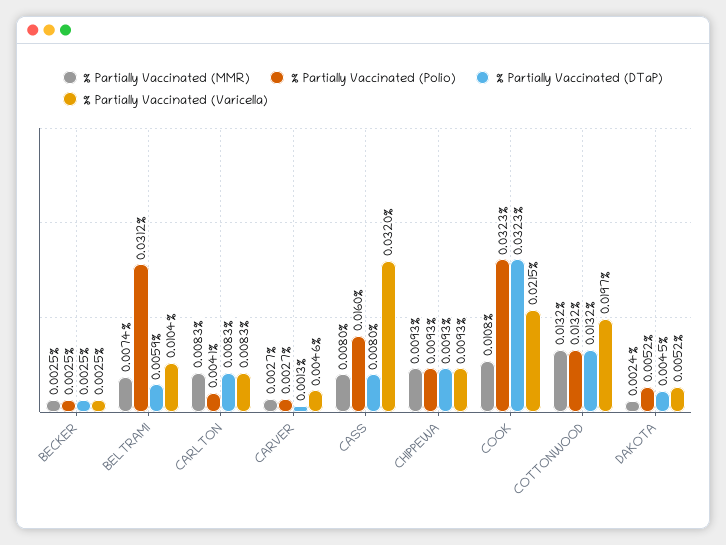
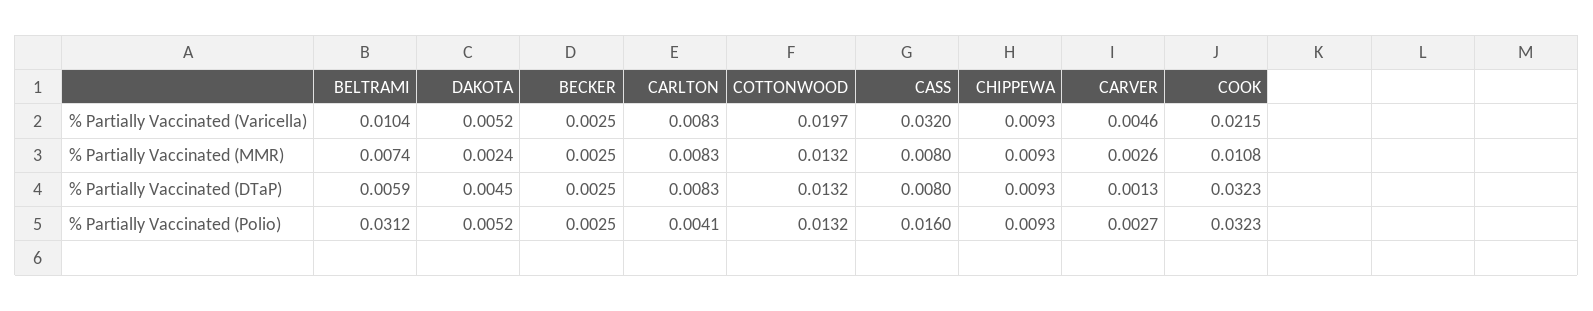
% Partially Vaccinated (MMR), CARVER: 0.0027 -> 0.0026

